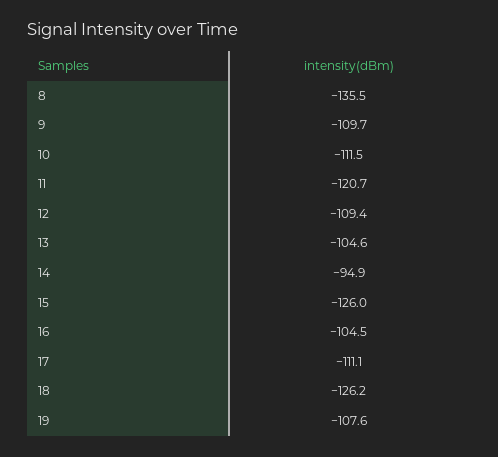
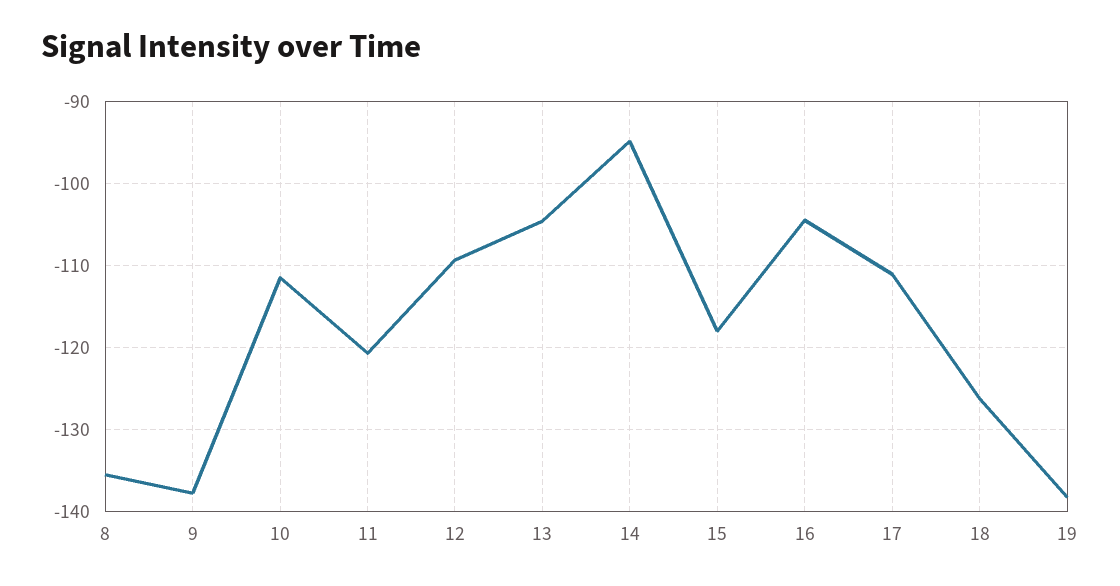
9: -109.7 -> -138
15: -126 -> -118
19: -107.6 -> -138

